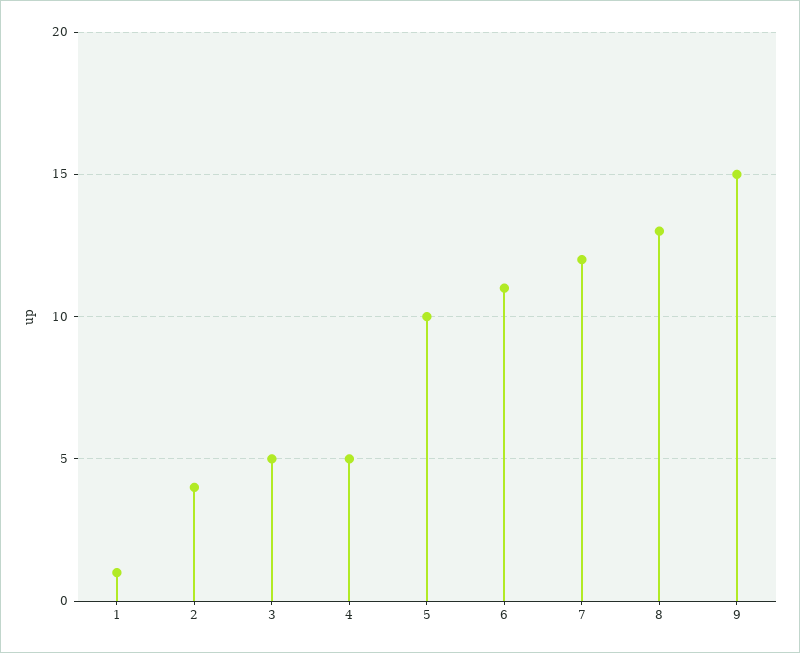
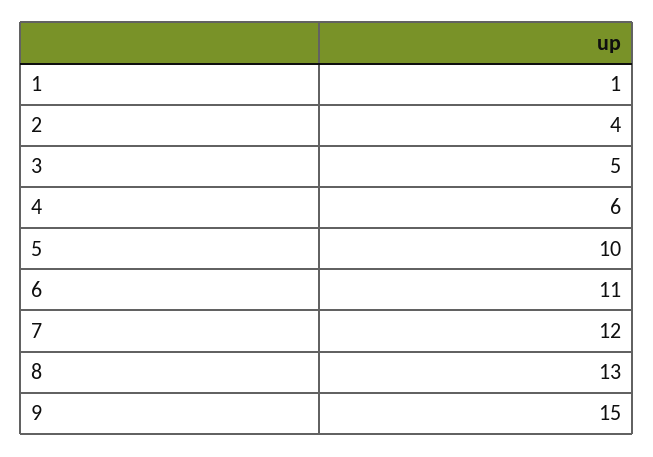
4: 5 -> 6

